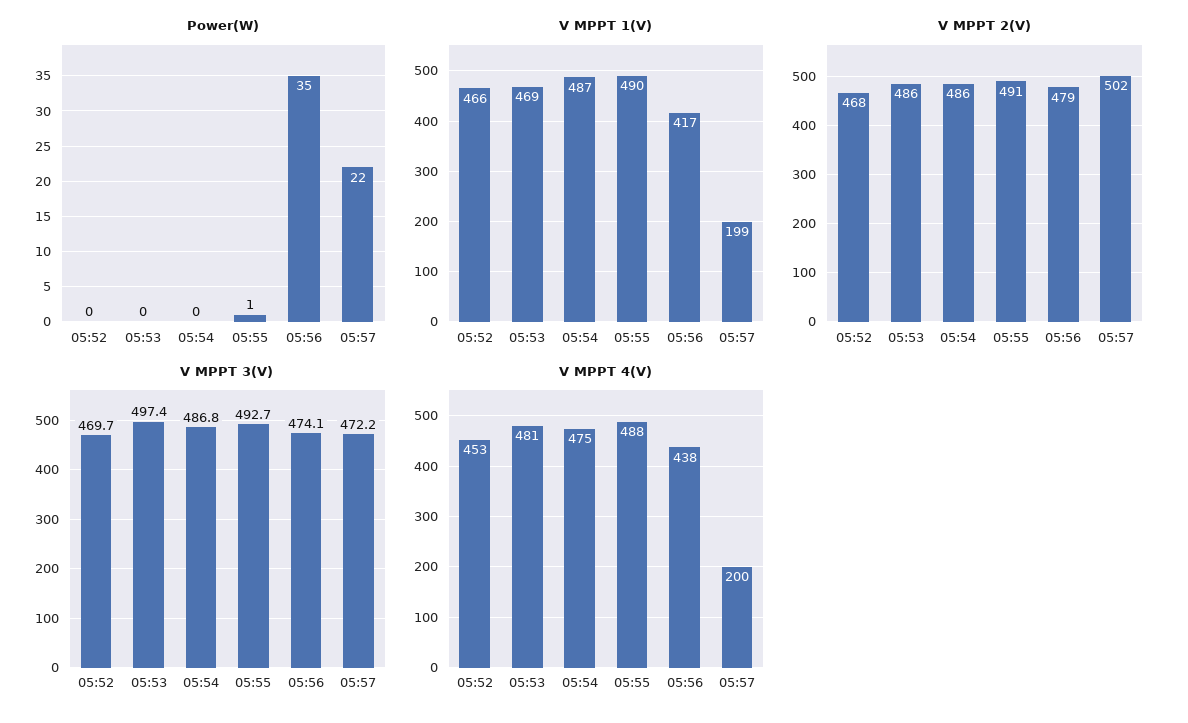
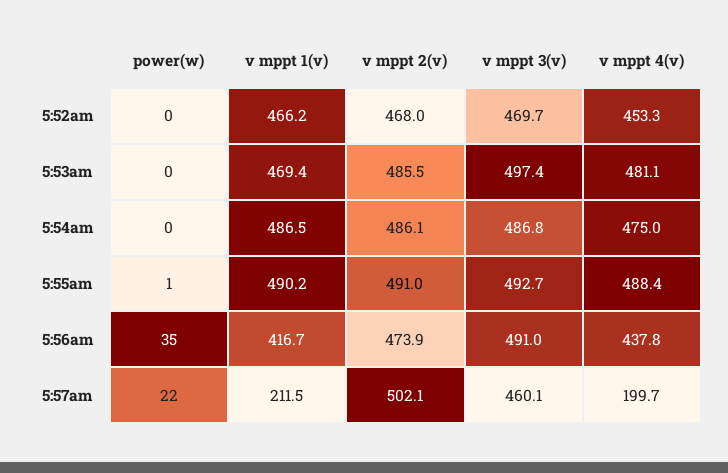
V MPPT 1(V), 05:57: 199 -> 211.5
V MPPT 2(V), 05:56: 479 -> 473.9
V MPPT 3(V), 05:56: 474.1 -> 491
V MPPT 3(V), 05:57: 472.2 -> 460.1

